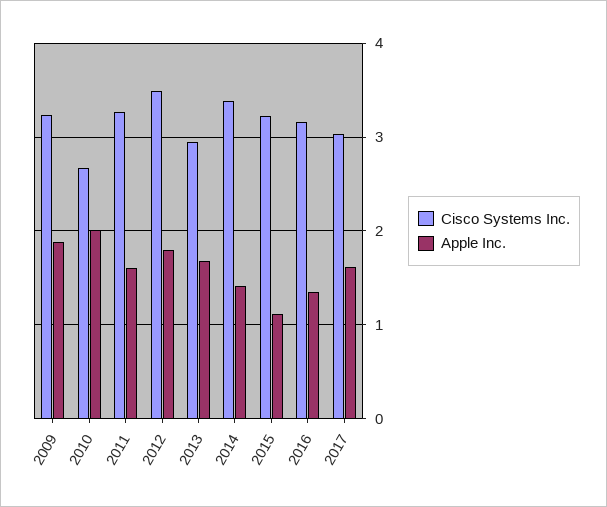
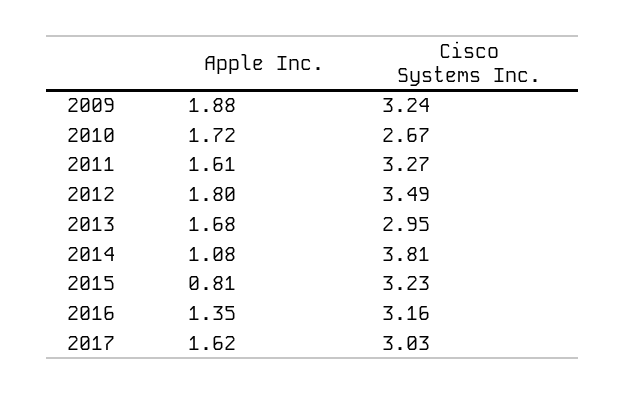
Apple Inc., 2010: 2 -> 1.72
Cisco Systems Inc., 2014: 3.4 -> 3.81
Apple Inc., 2014: 1.4 -> 1.08
Apple Inc., 2015: 1.1 -> 0.81

